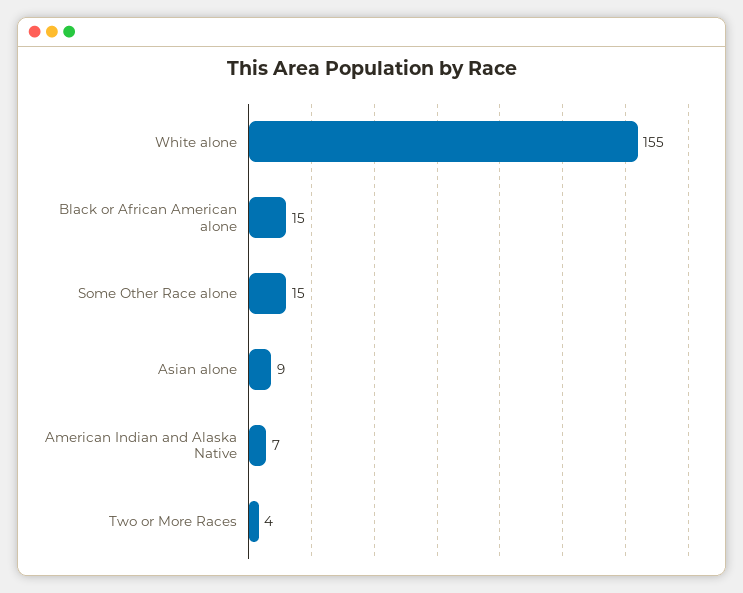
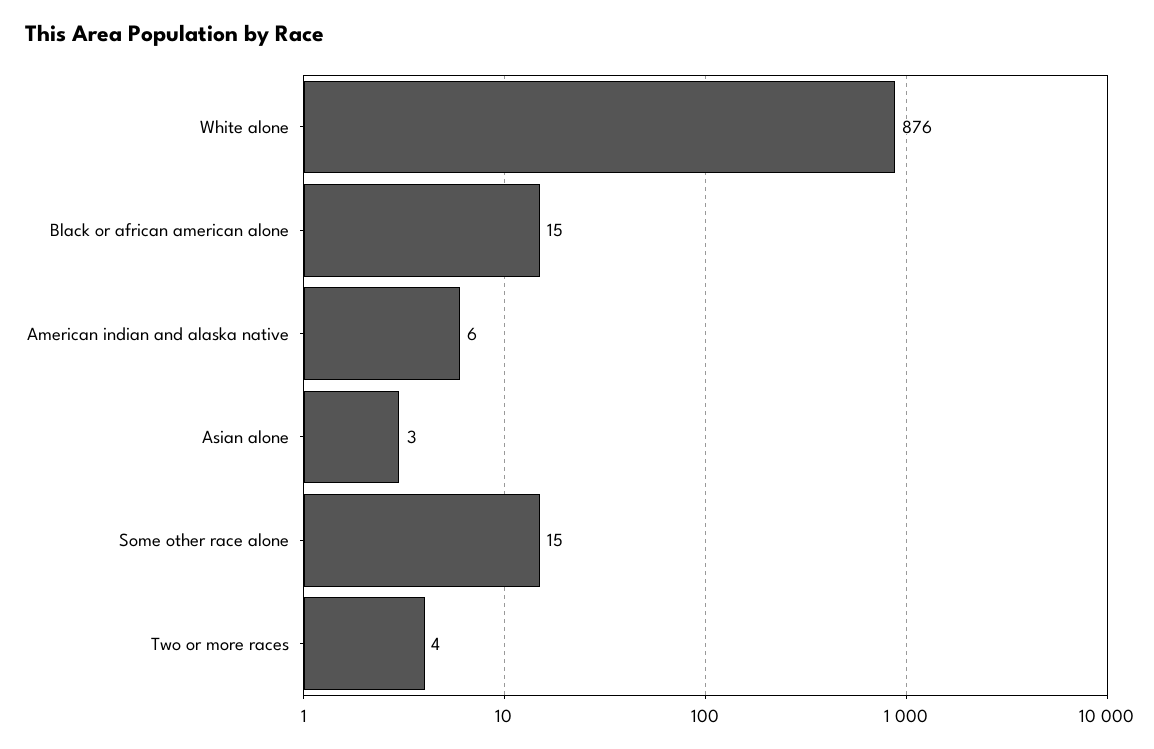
White alone: 155 -> 876
Asian alone: 9 -> 3
American Indian and Alaska Native: 7 -> 6

